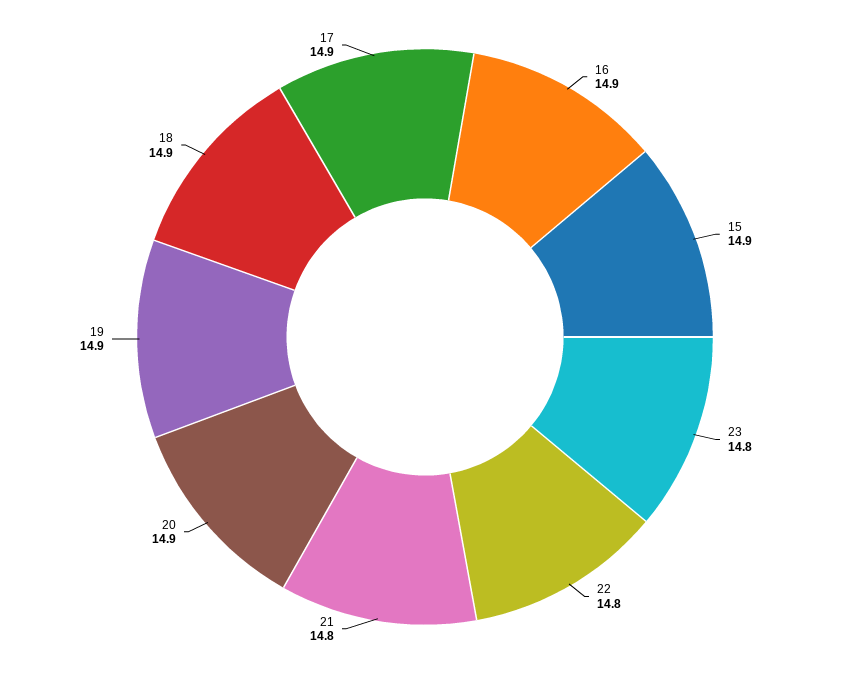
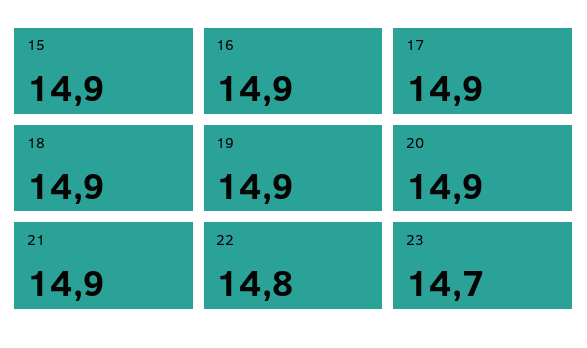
23: 14.8 -> 14.7
21: 14.8 -> 14.9

